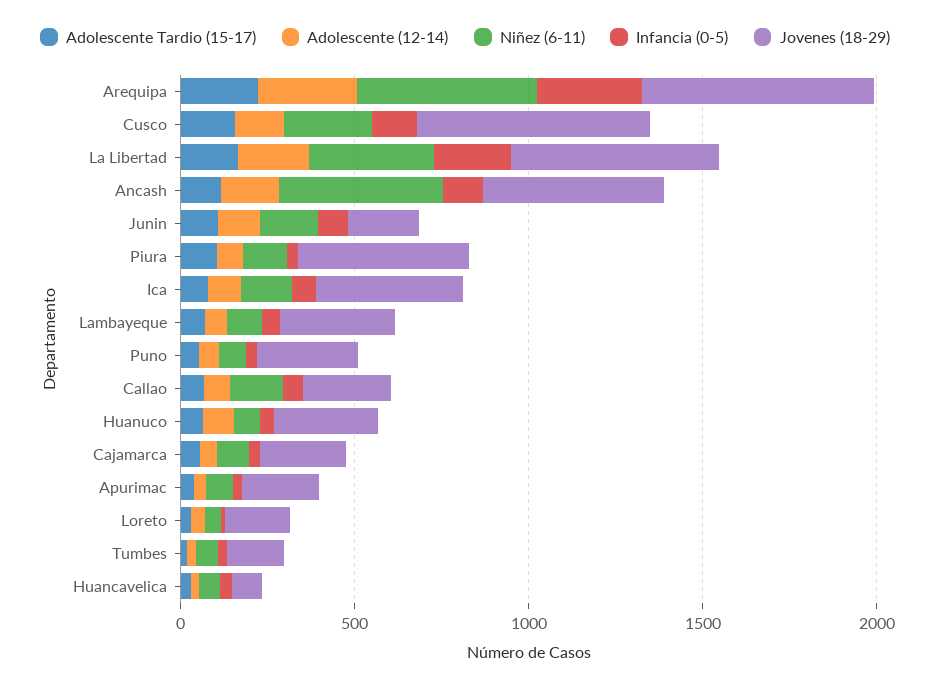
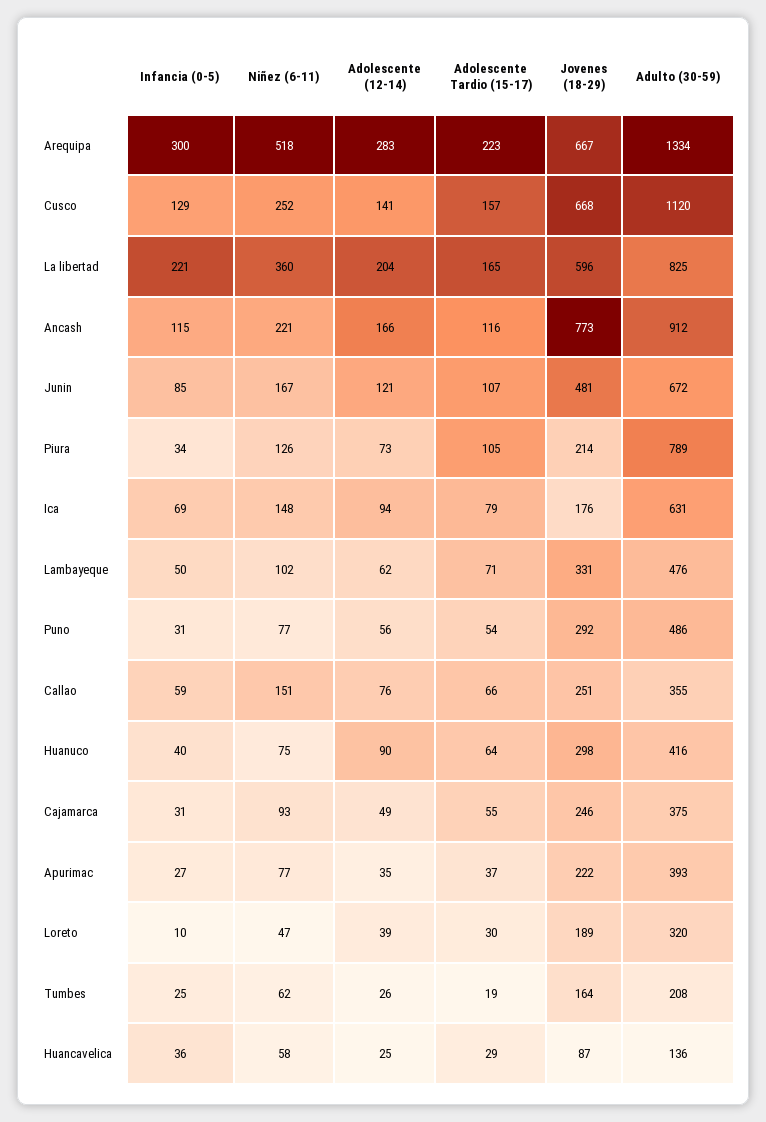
Niñez (6-11), Ancash: 500 -> 221
Jovenes (18-29), Ancash: 500 -> 773
Jovenes (18-29), Junin: 200 -> 481
Jovenes (18-29), Piura: 500 -> 214
Jovenes (18-29), Ica: 400 -> 176
Adulto (30-59), Arequipa: none -> 1334
Adulto (30-59), Cusco: none -> 1120
Adulto (30-59), La Libertad: none -> 825
Adulto (30-59), Ancash: none -> 912
Adulto (30-59), Junin: none -> 672
Adulto (30-59), Piura: none -> 789
Adulto (30-59), Ica: none -> 631
Adulto (30-59), Lambayeque: none -> 476
Adulto (30-59), Puno: none -> 486
Adulto (30-59), Callao: none -> 355
Adulto (30-59), Huanuco: none -> 416
Adulto (30-59), Cajamarca: none -> 375
Adulto (30-59), Apurimac: none -> 393
Adulto (30-59), Loreto: none -> 320
Adulto (30-59), Tumbes: none -> 208
Adulto (30-59), Huancavelica: none -> 136

